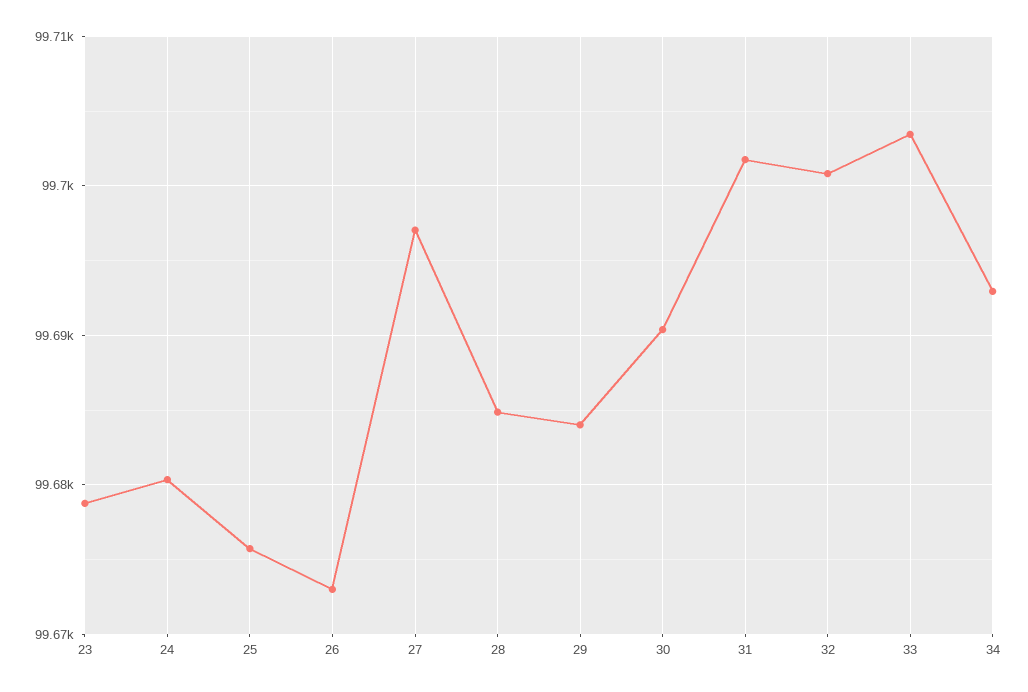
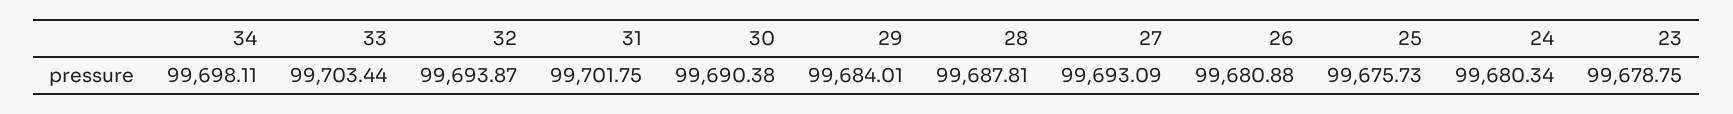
26: 99673 -> 99680.88
27: 99697 -> 99693.09
28: 99685 -> 99687.81
32: 99701 -> 99693.87
34: 99693 -> 99698.11

